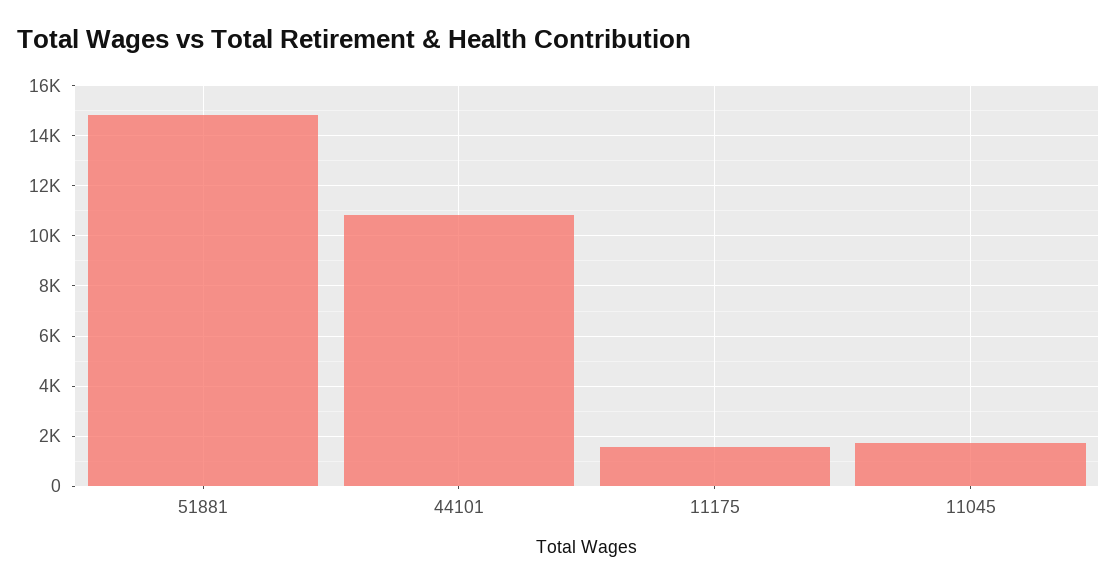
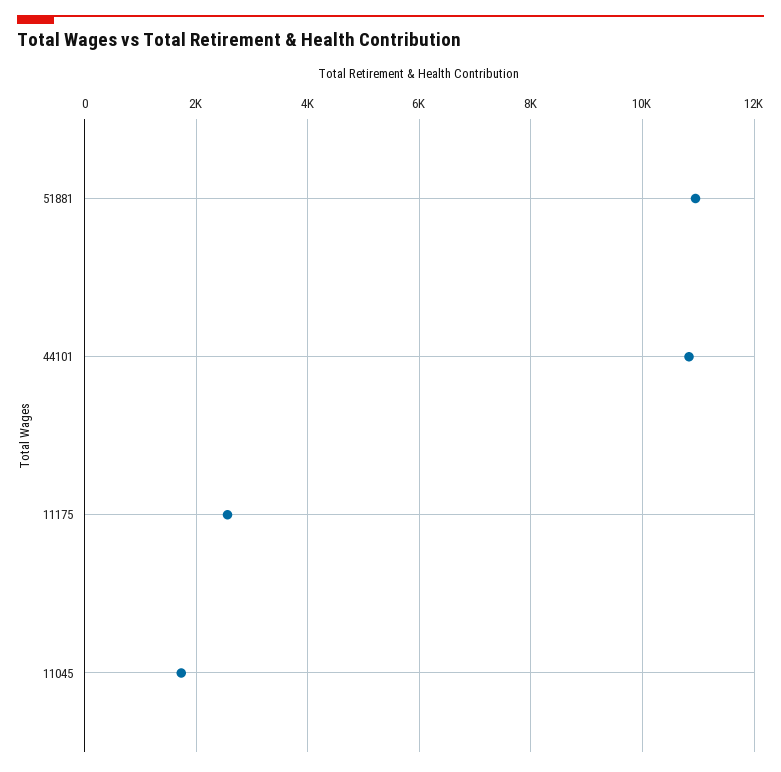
51881: 14750 -> 11000
11175: 1500 -> 2600

